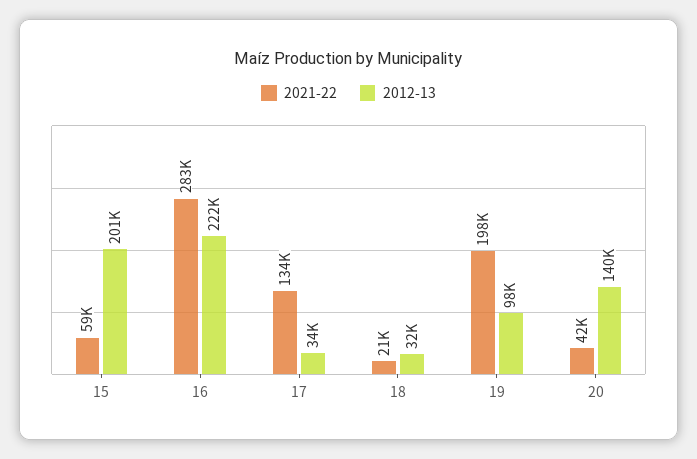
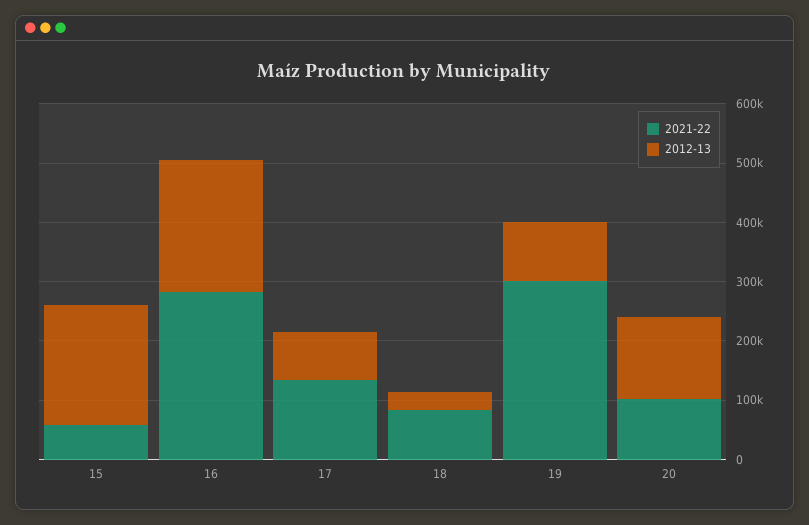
2012-13, 17: 34000 -> 80000
2021-22, 18: 21000 -> 80000
2021-22, 19: 198000 -> 300000
2021-22, 20: 42000 -> 100000

